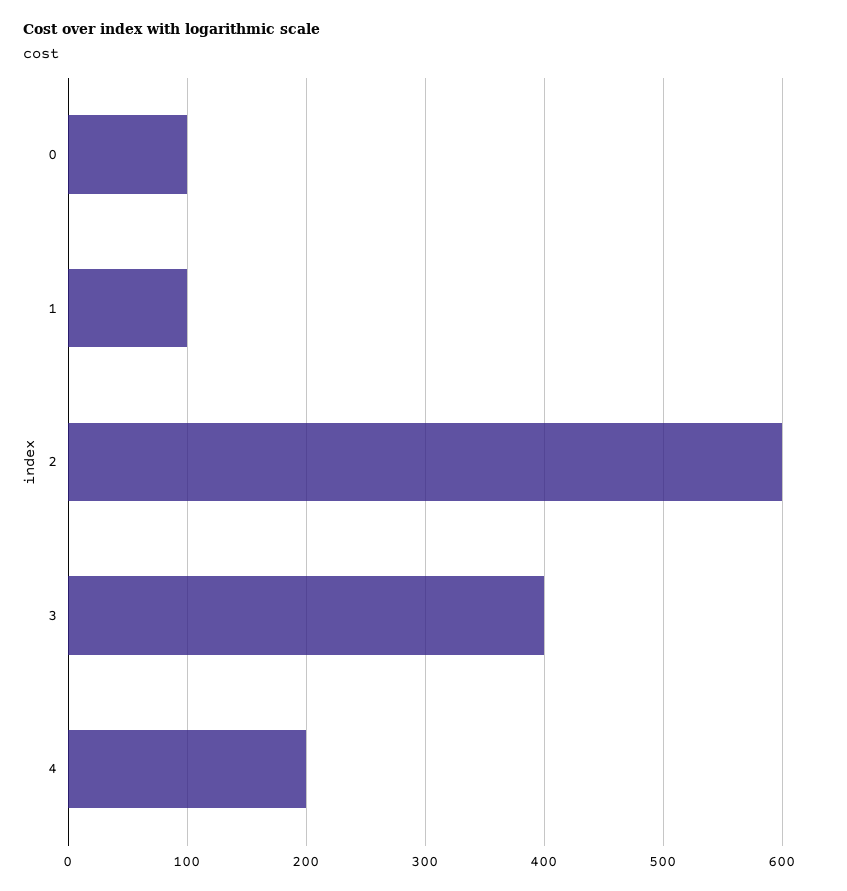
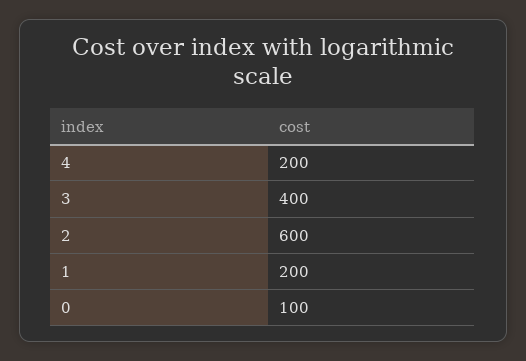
1: 100 -> 200

